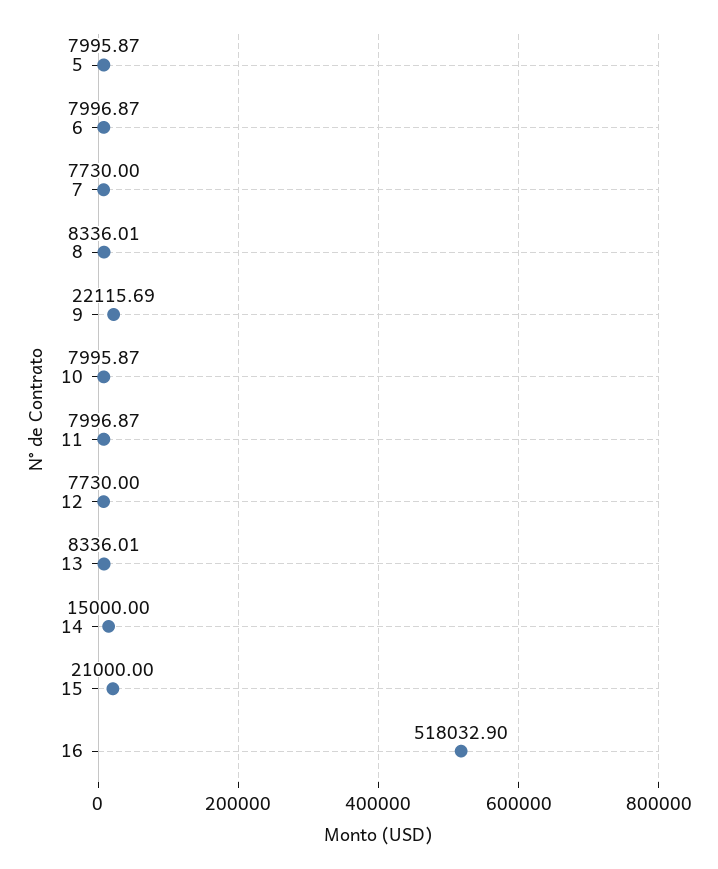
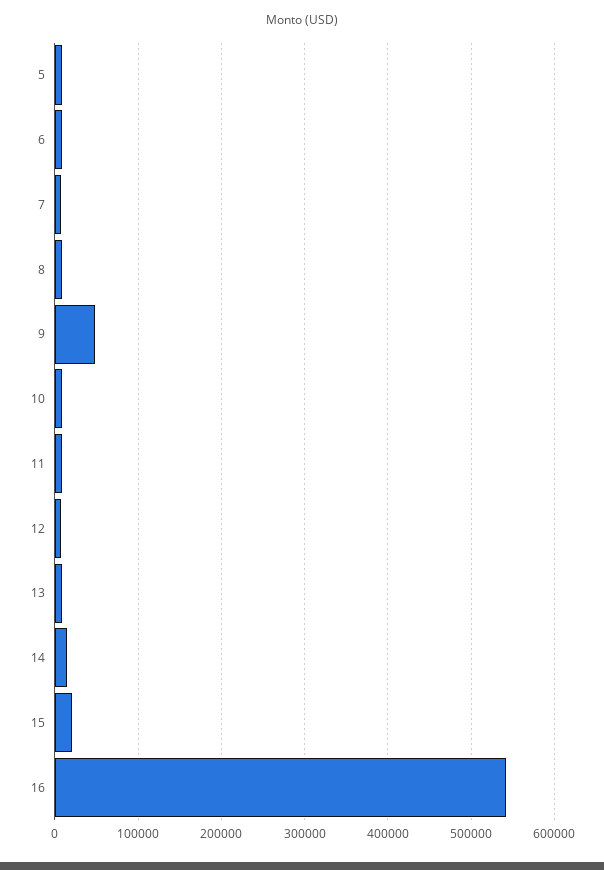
9: 22115.69 -> 50000
16: 518032.9 -> 540000

